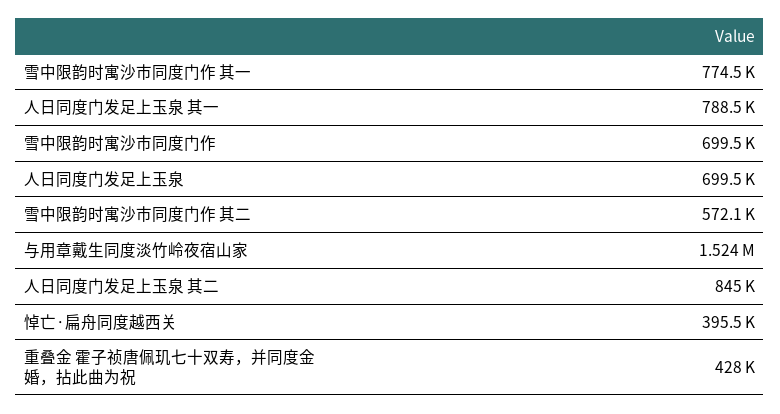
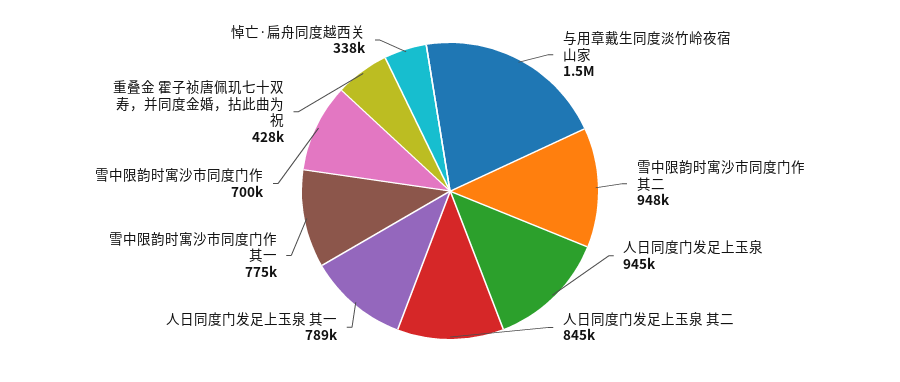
人日同度门发足上玉泉: 699500 -> 945000
雪中限韵时寓沙市同度门作 其二: 572100 -> 948000
悼亡·扁舟同度越西关: 395500 -> 338000

